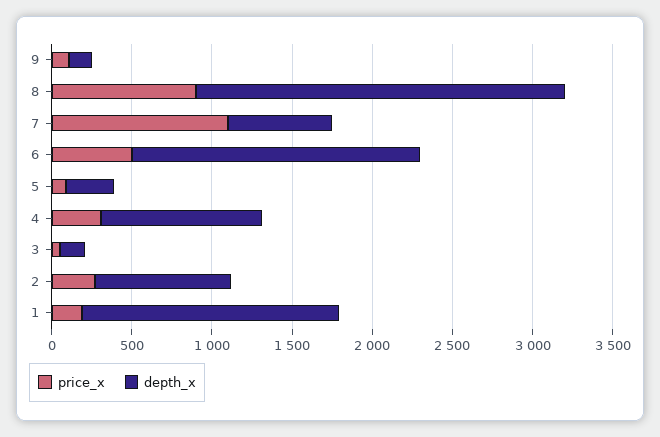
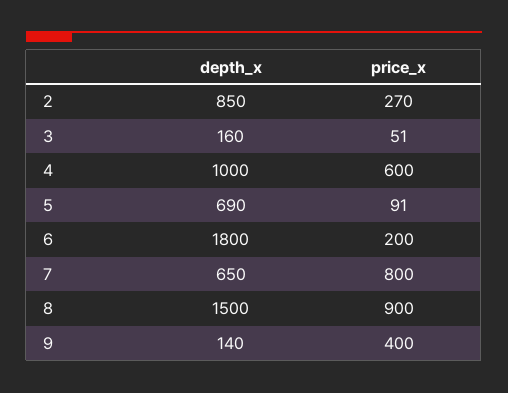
price_x, 9: 100 -> 400
depth_x, 8: 2300 -> 1500
price_x, 7: 1100 -> 800
price_x, 6: 500 -> 200
depth_x, 5: 300 -> 690
price_x, 4: 300 -> 600
price_x, 1: 200 -> none
depth_x, 1: 1600 -> none

